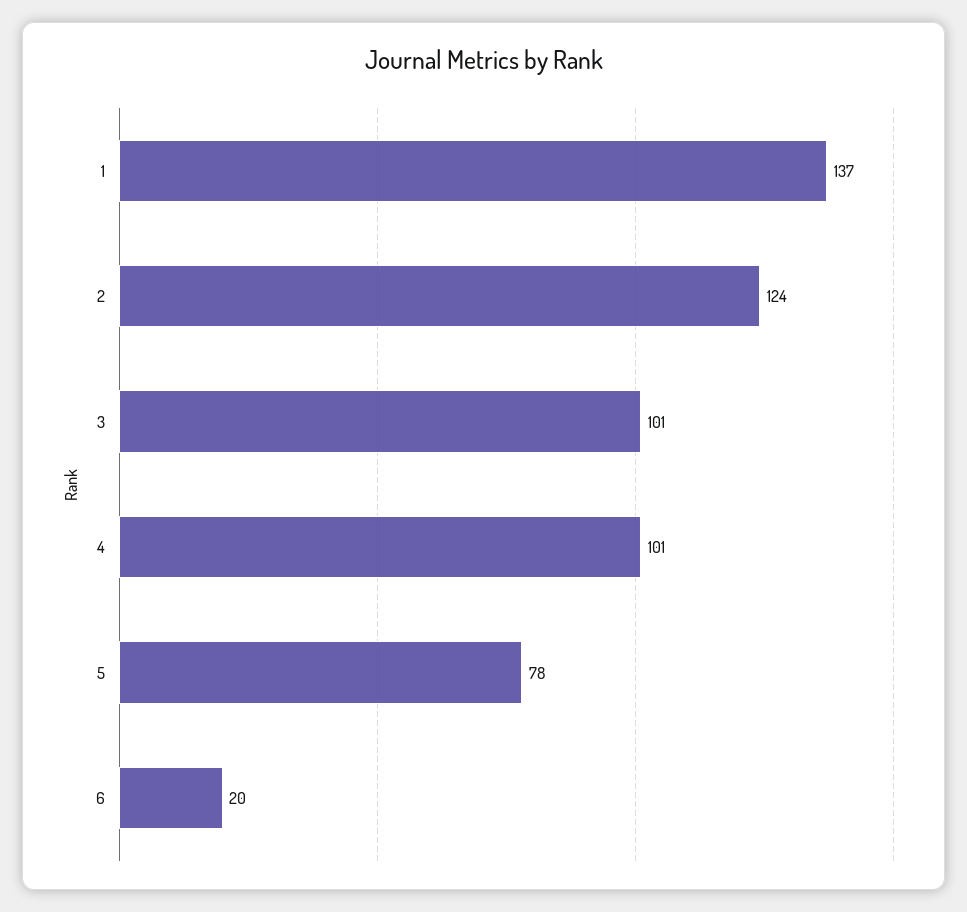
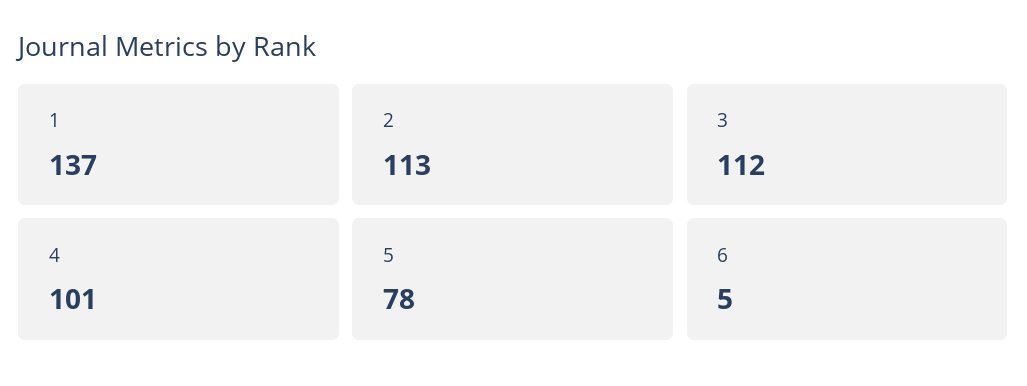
2: 124 -> 113
3: 101 -> 112
6: 20 -> 5

